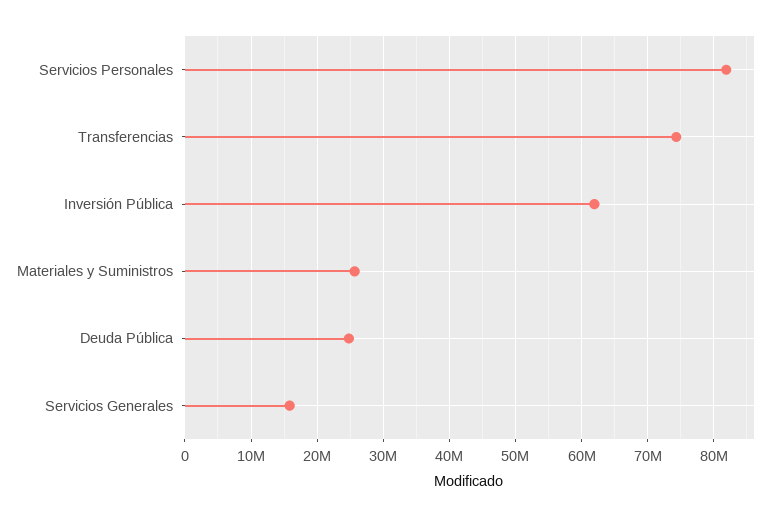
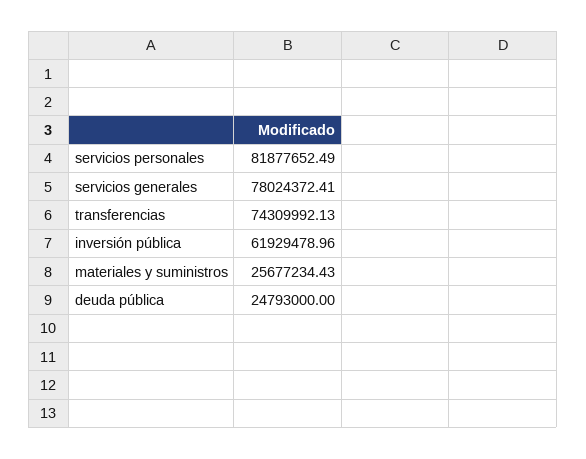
Servicios Generales: 16000000 -> 78024372.41

